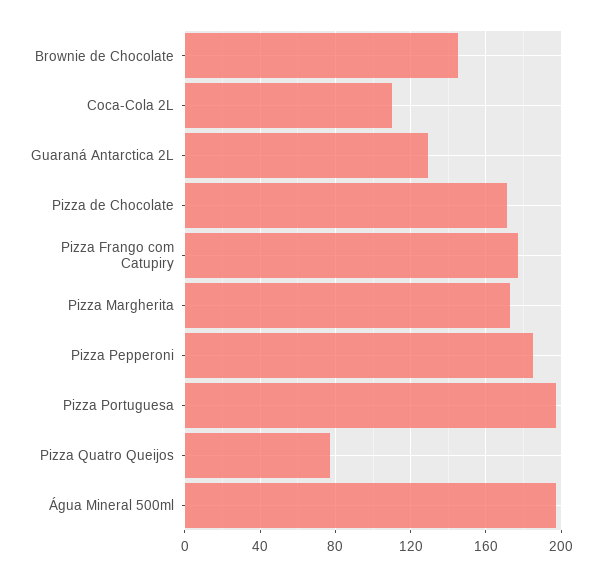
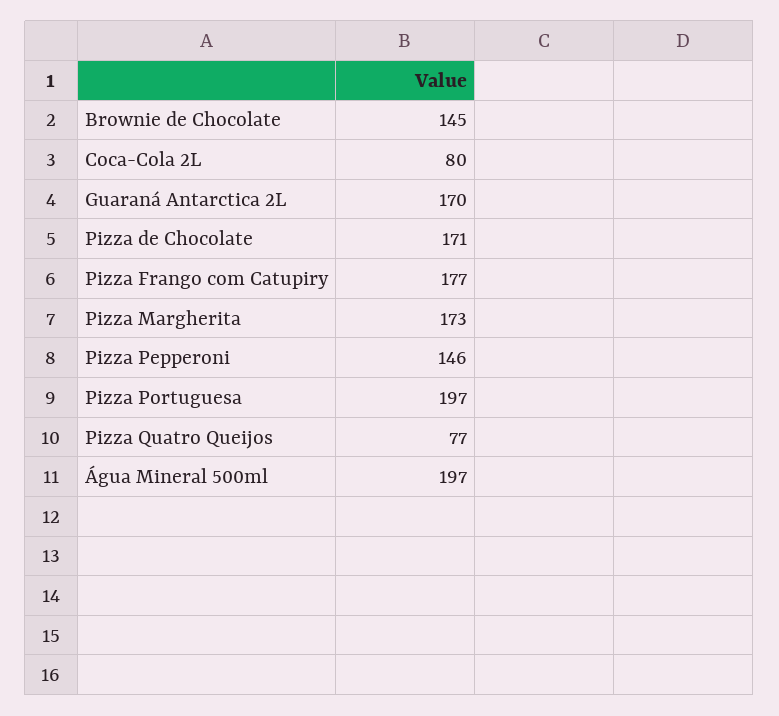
Coca-Cola 2L: 110 -> 80
Guaraná Antarctica 2L: 130 -> 170
Pizza Pepperoni: 185 -> 146

